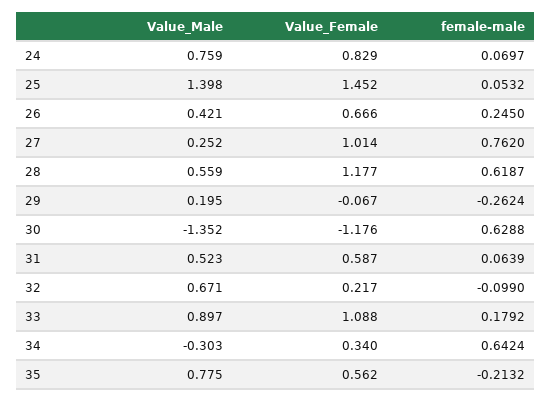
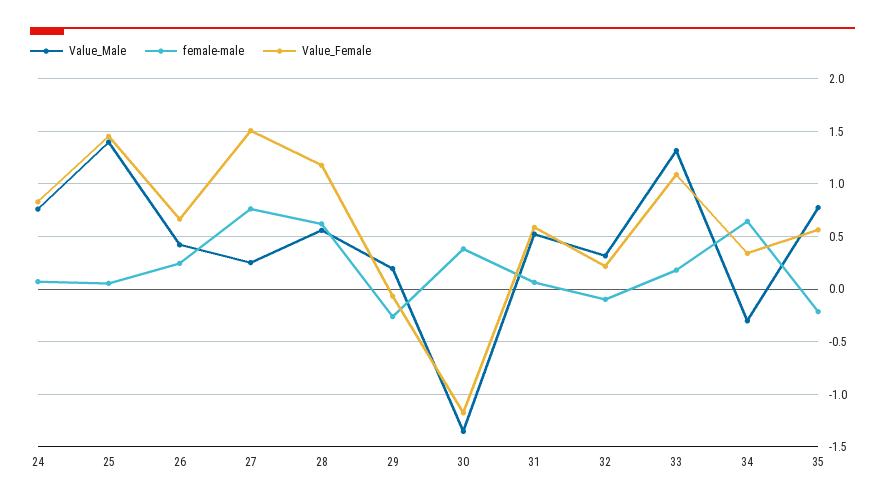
Value_Female, 27: 1.014 -> 1.5
female-male, 30: 0.6288 -> 0.4
Value_Male, 32: 0.671 -> 0.3
Value_Male, 33: 0.897 -> 1.3

